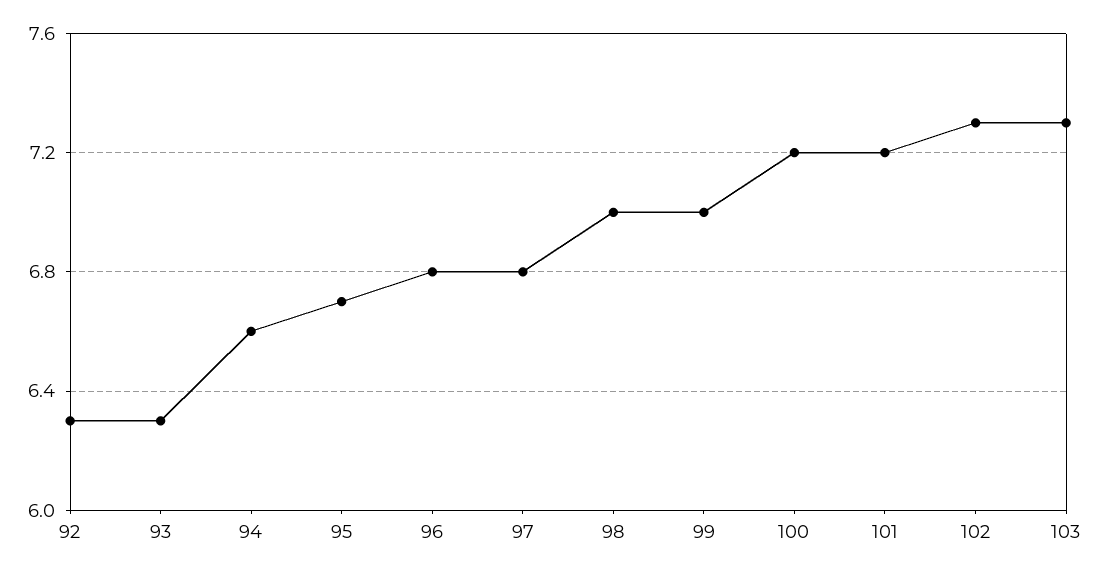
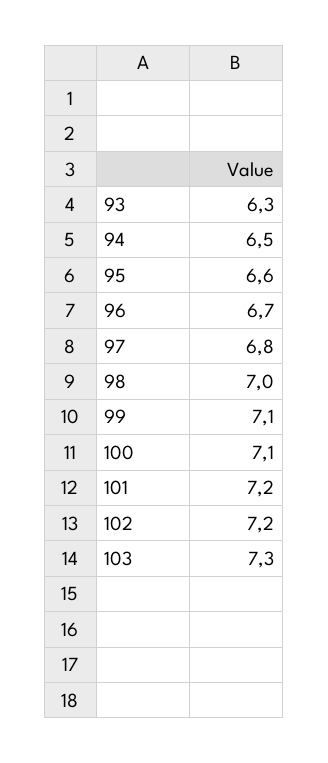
92: 6.3 -> none
94: 6.6 -> 6.5
95: 6.7 -> 6.6
96: 6.8 -> 6.7
99: 7 -> 7.1
100: 7.2 -> 7.1
102: 7.3 -> 7.2

